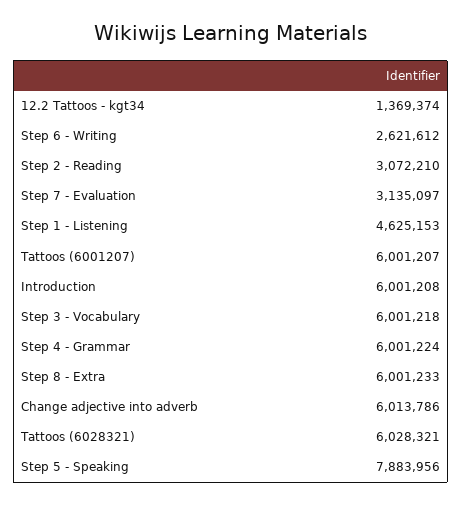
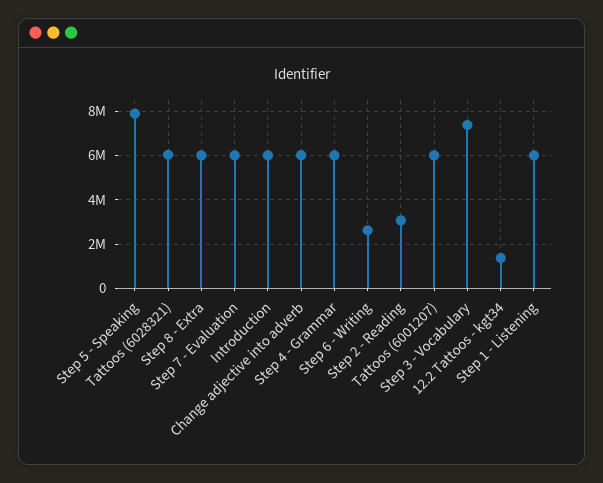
Step 7 - Evaluation: 3135097 -> 6000000
Step 1 - Listening: 4625153 -> 6000000
Step 3 - Vocabulary: 6001218 -> 7500000

